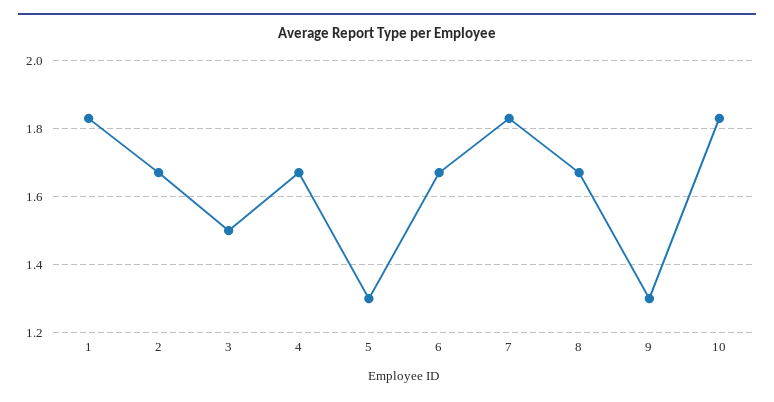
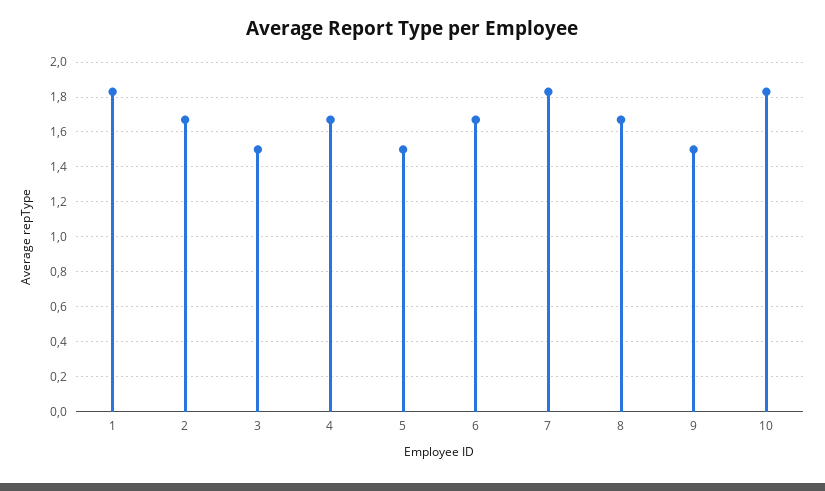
5: 1.3 -> 1.5
9: 1.3 -> 1.5

